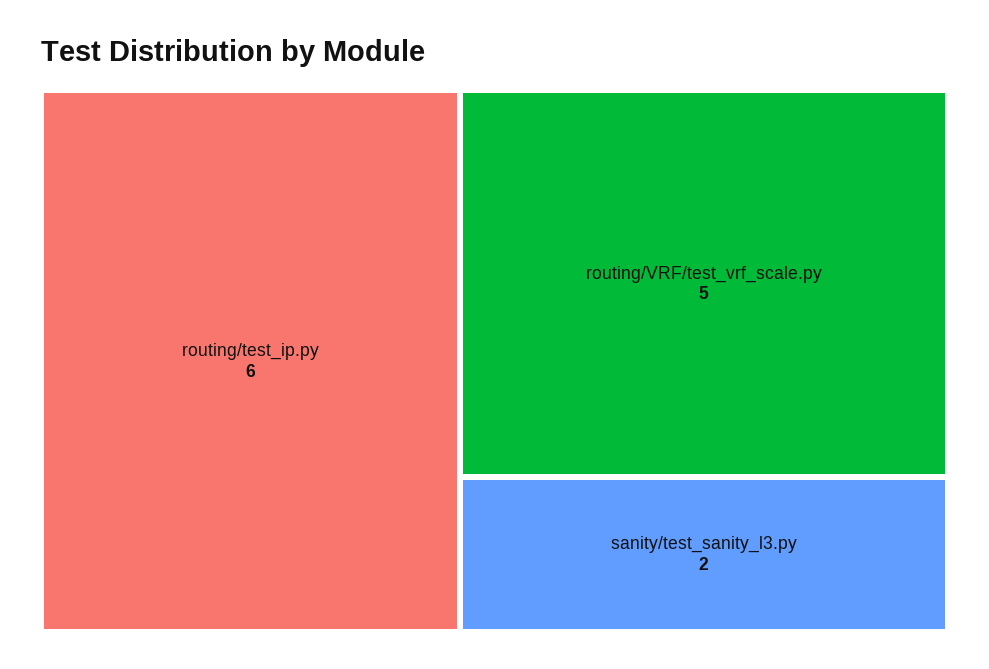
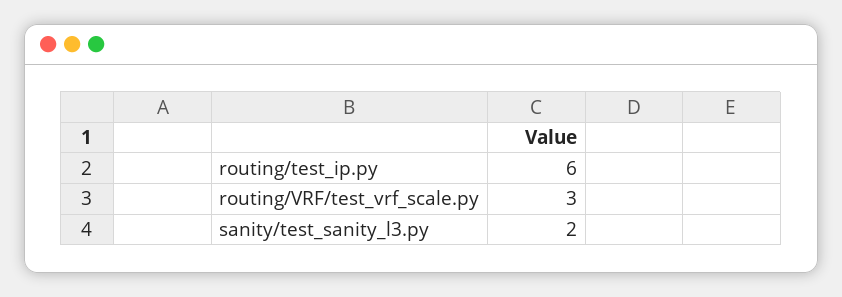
routing/VRF/test_vrf_scale.py: 5 -> 3

